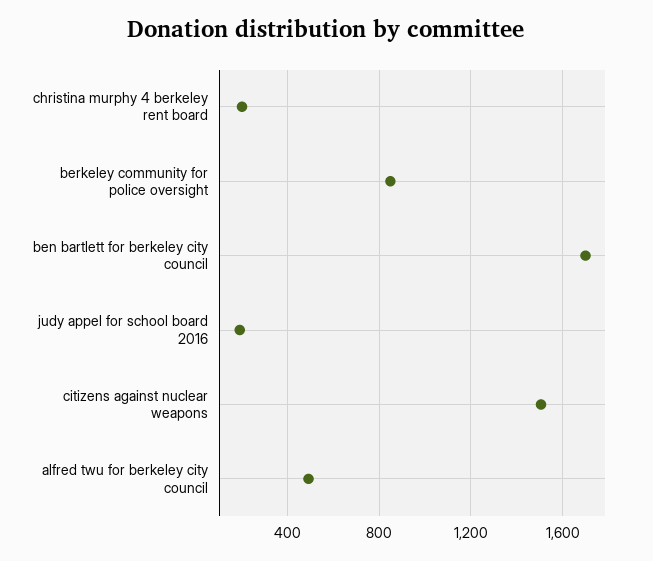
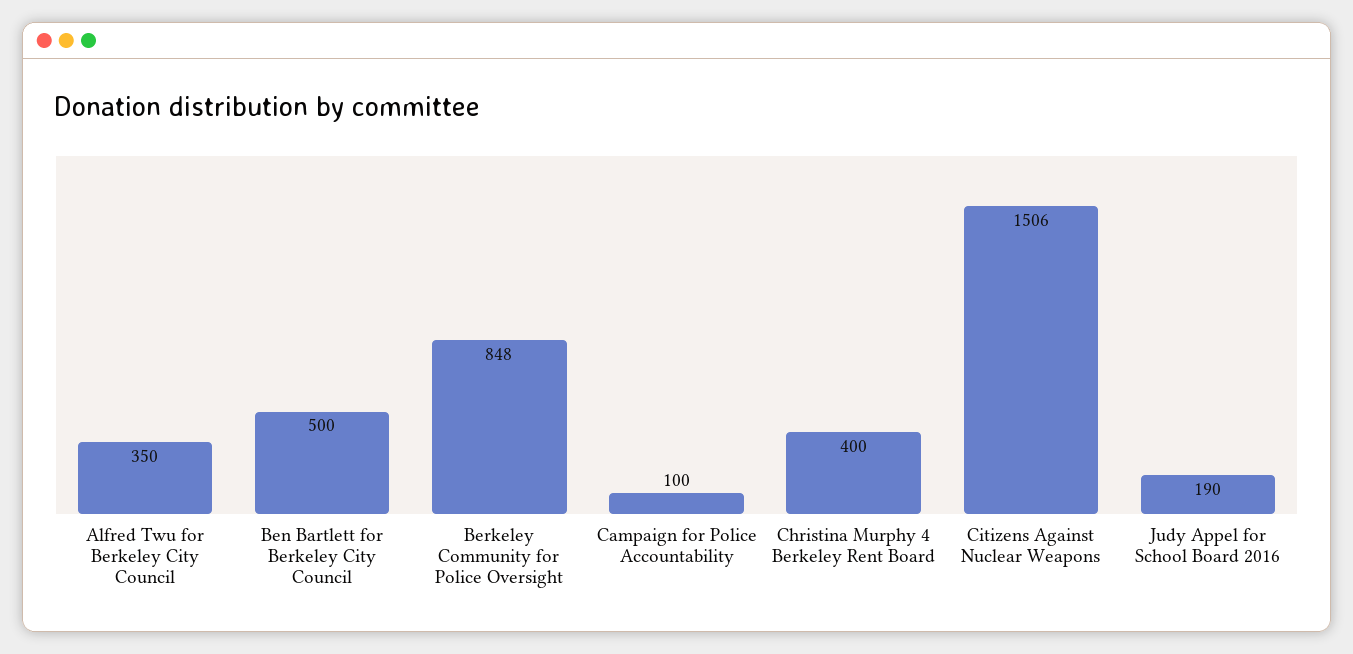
christina murphy 4 berkeley rent board: 200 -> 400
ben bartlett for berkeley city council: 1700 -> 500
alfred twu for berkeley city council: 500 -> 350
Campaign for Police Accountability: none -> 100

